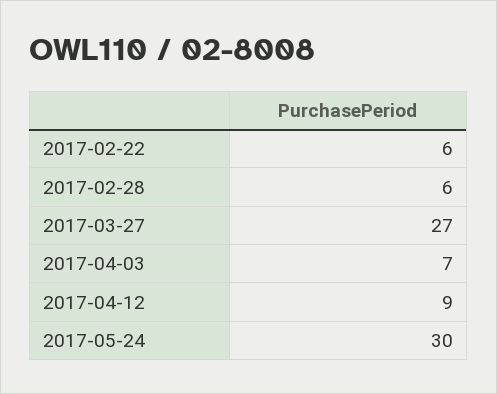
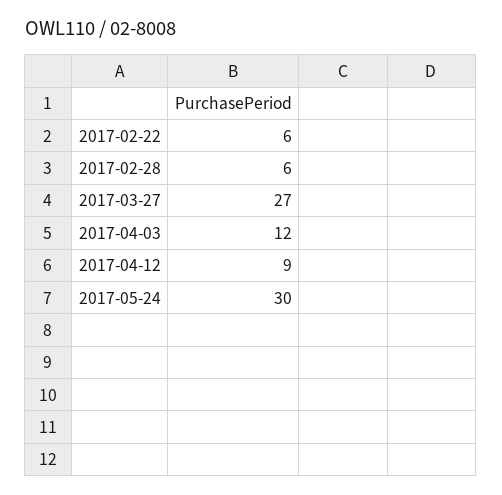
2017-04-03: 7 -> 12

